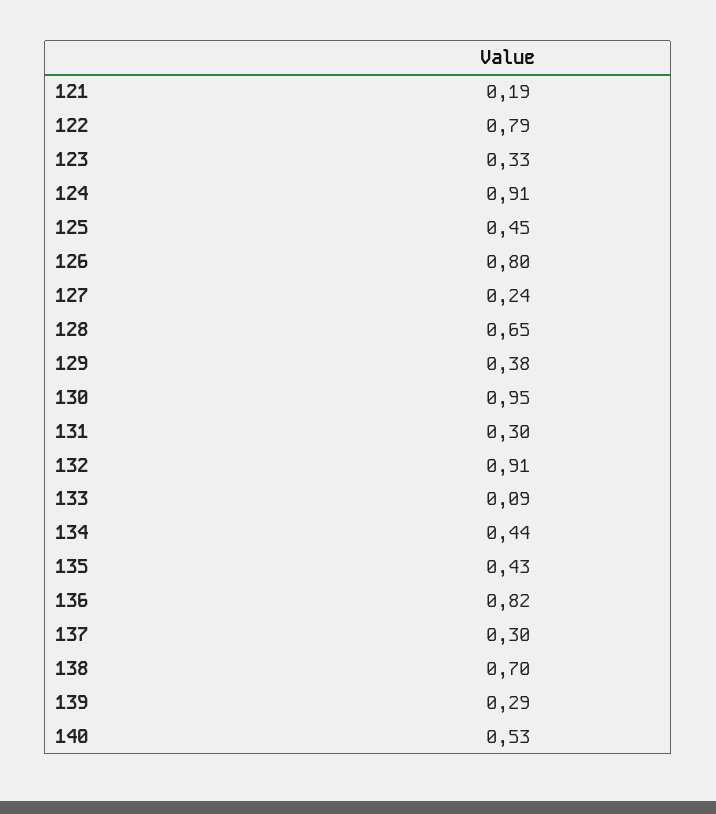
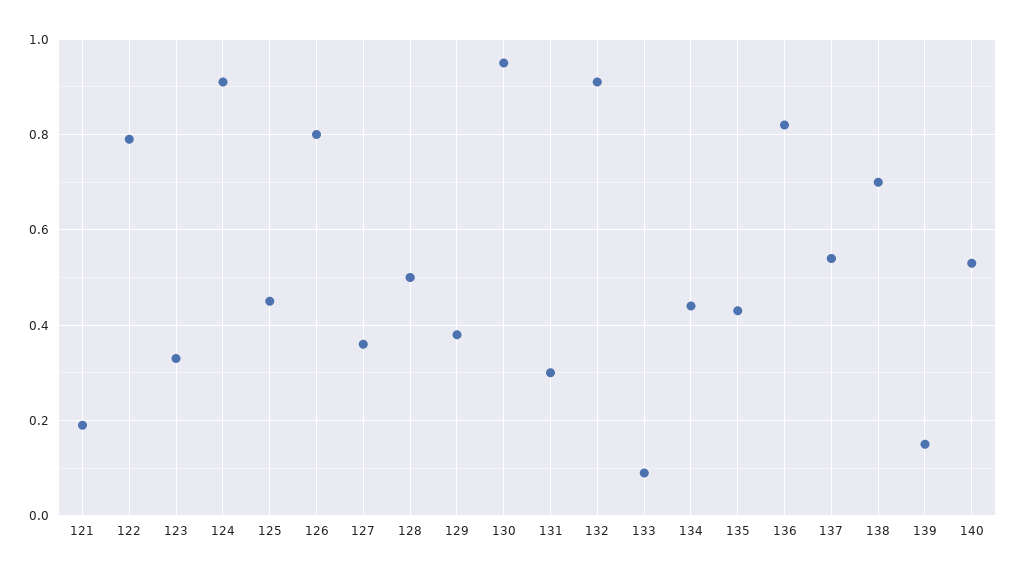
127: 0.24 -> 0.35
128: 0.65 -> 0.5
137: 0.3 -> 0.55
139: 0.29 -> 0.15

